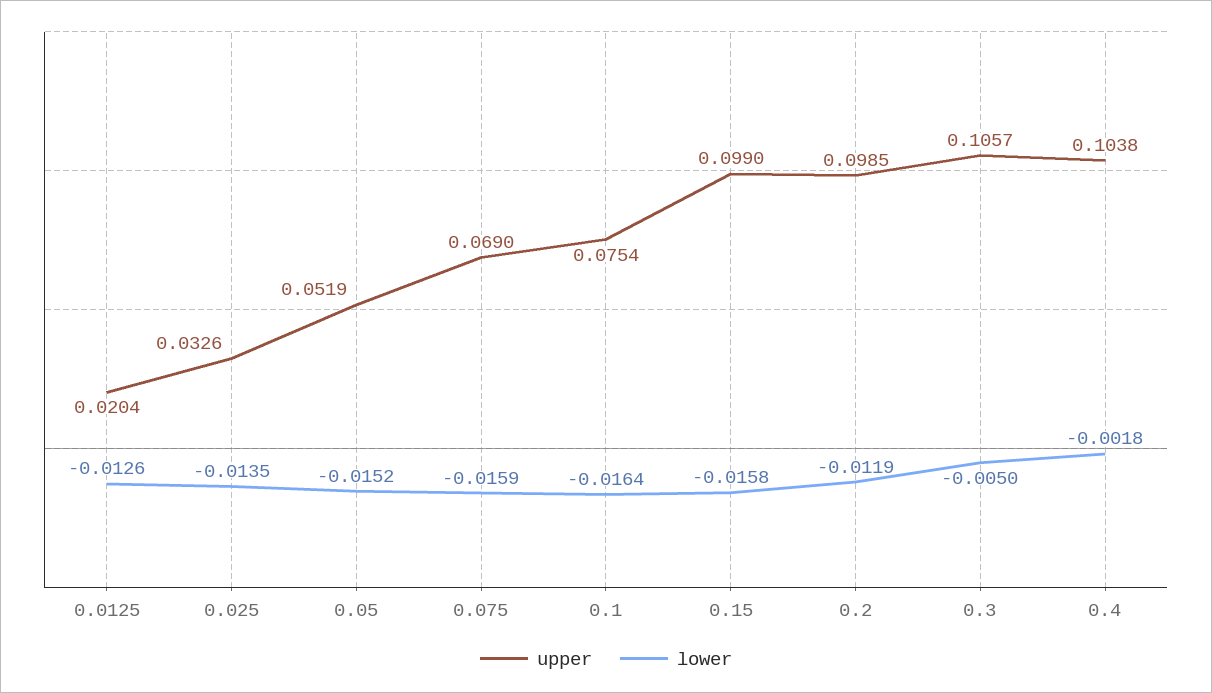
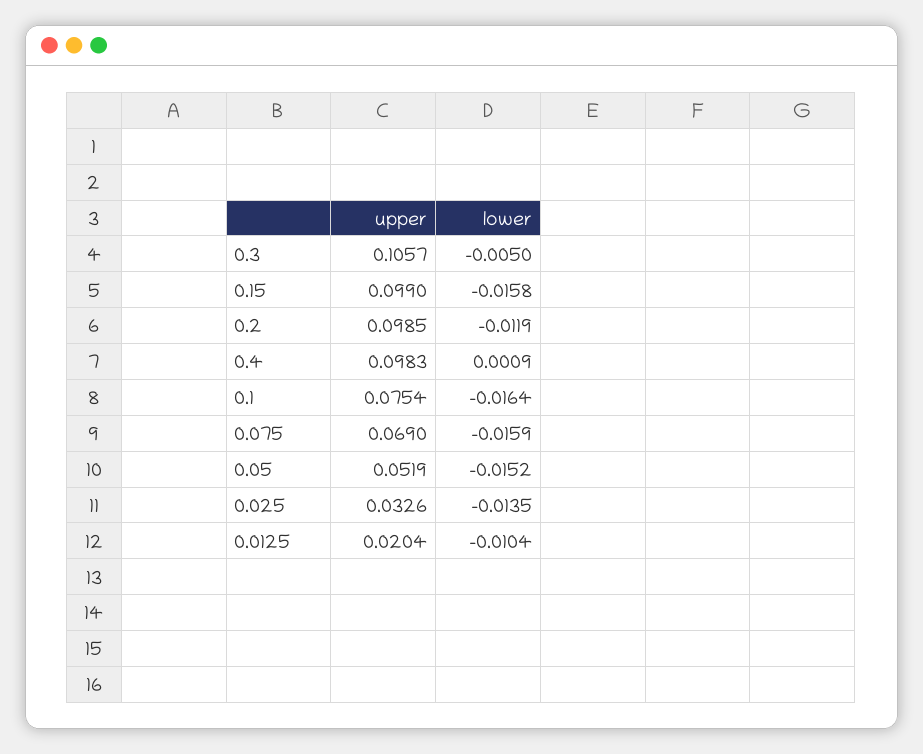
lower, 0.0125: -0.0126 -> -0.0104
upper, 0.4: 0.1038 -> 0.0983
lower, 0.4: -0.0018 -> 0.0009

